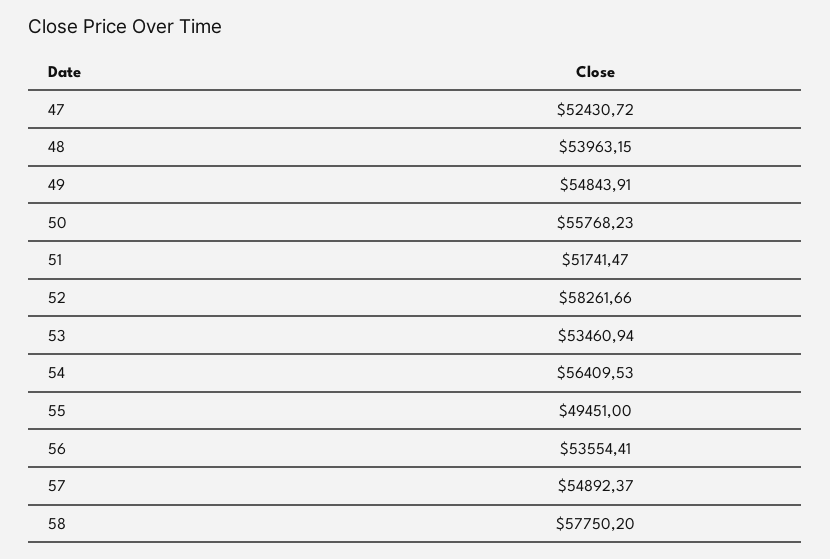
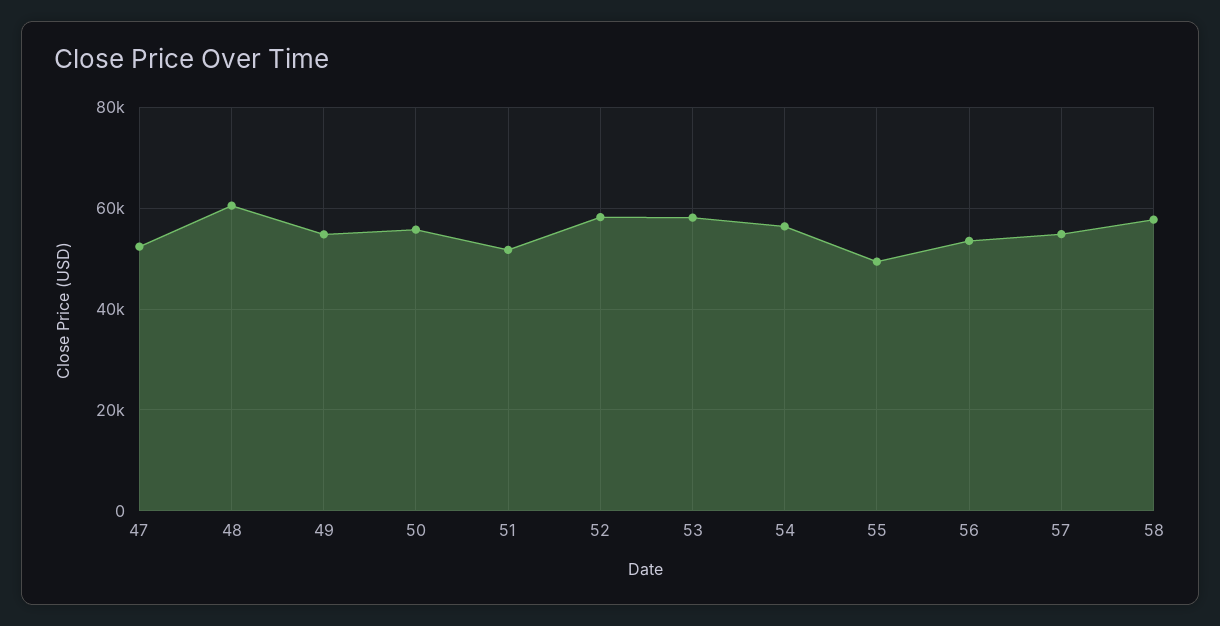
48: 53963.15 -> 60000
53: 53460.94 -> 58000

